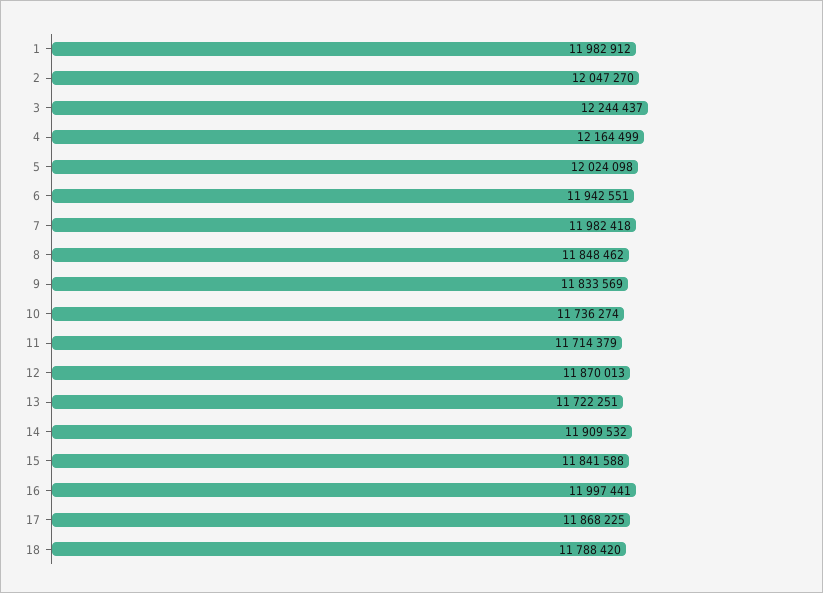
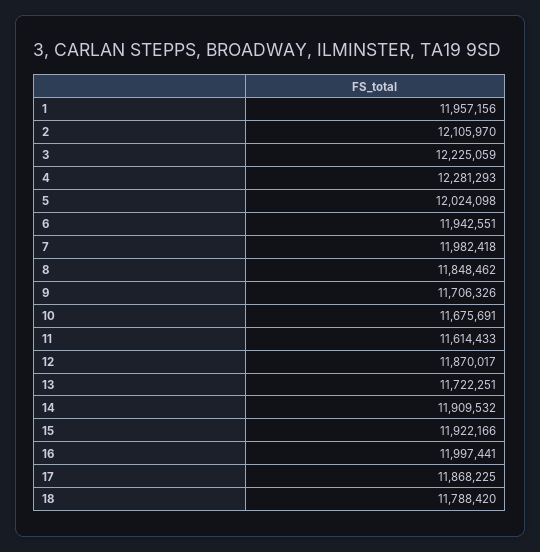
1: 11982912 -> 11957156
2: 12047270 -> 12105970
3: 12244437 -> 12225059
4: 12164499 -> 12281293
9: 11833569 -> 11706326
10: 11736274 -> 11675691
11: 11714379 -> 11614433
12: 11870013 -> 11870017
15: 11841588 -> 11922166

